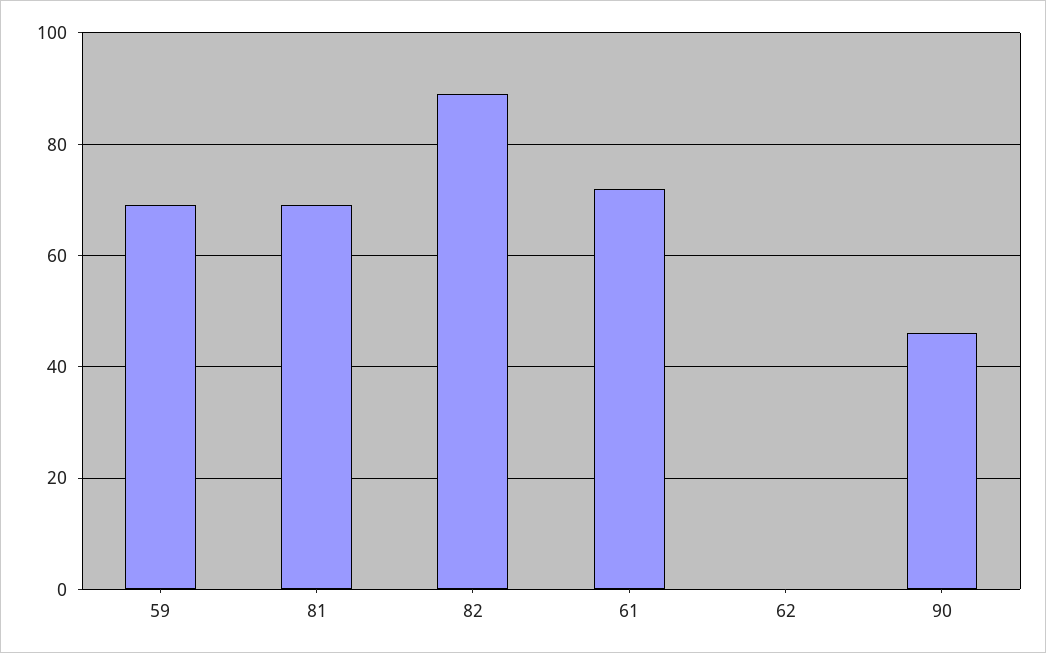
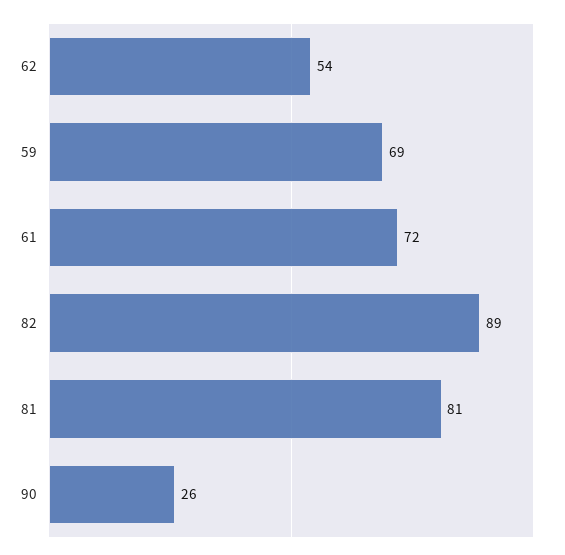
81: 70 -> 81
62: 0 -> 54
90: 45 -> 26

